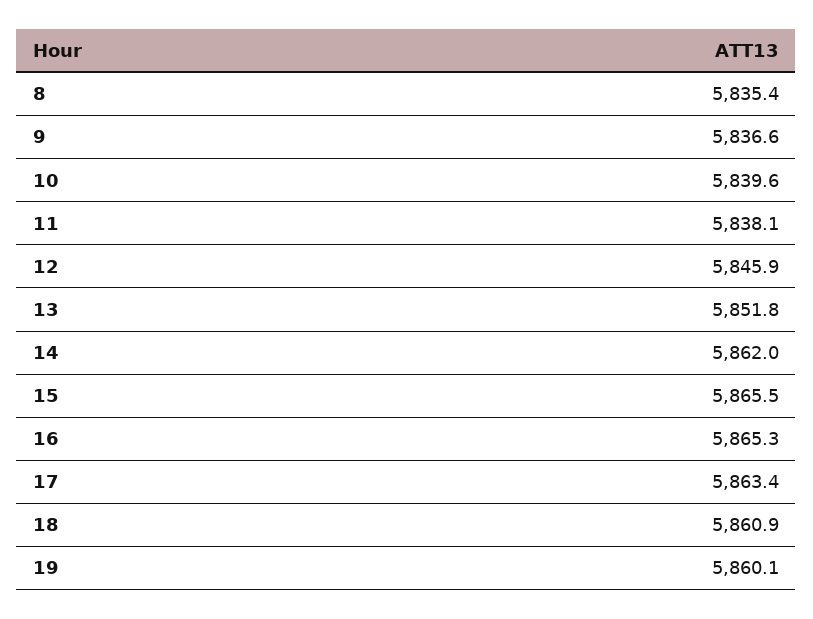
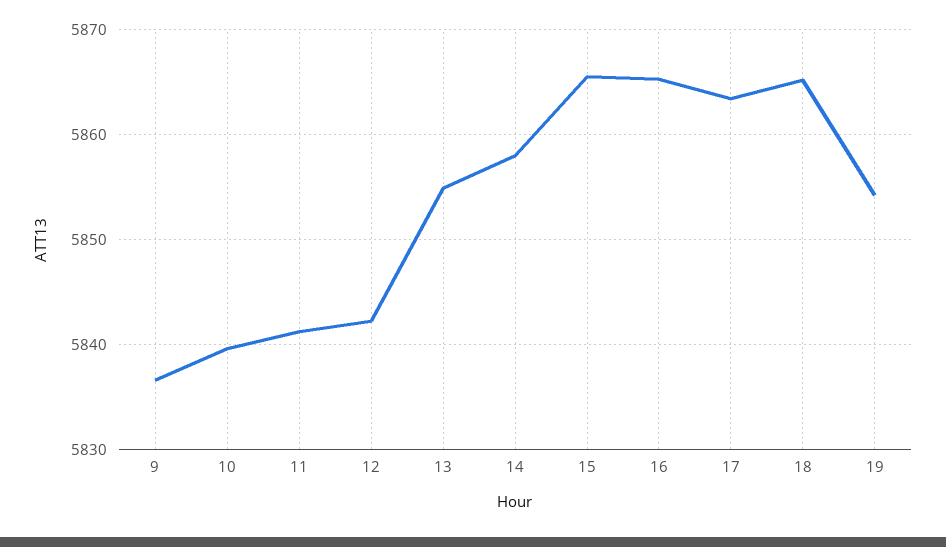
8: 5835.4 -> none
11: 5838.1 -> 5841
12: 5845.9 -> 5842
13: 5851.8 -> 5855
14: 5862 -> 5858
18: 5860.9 -> 5865
19: 5860.1 -> 5854

